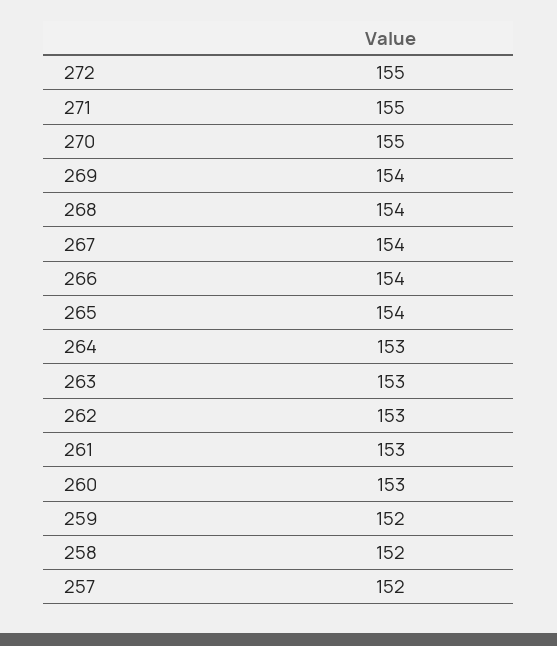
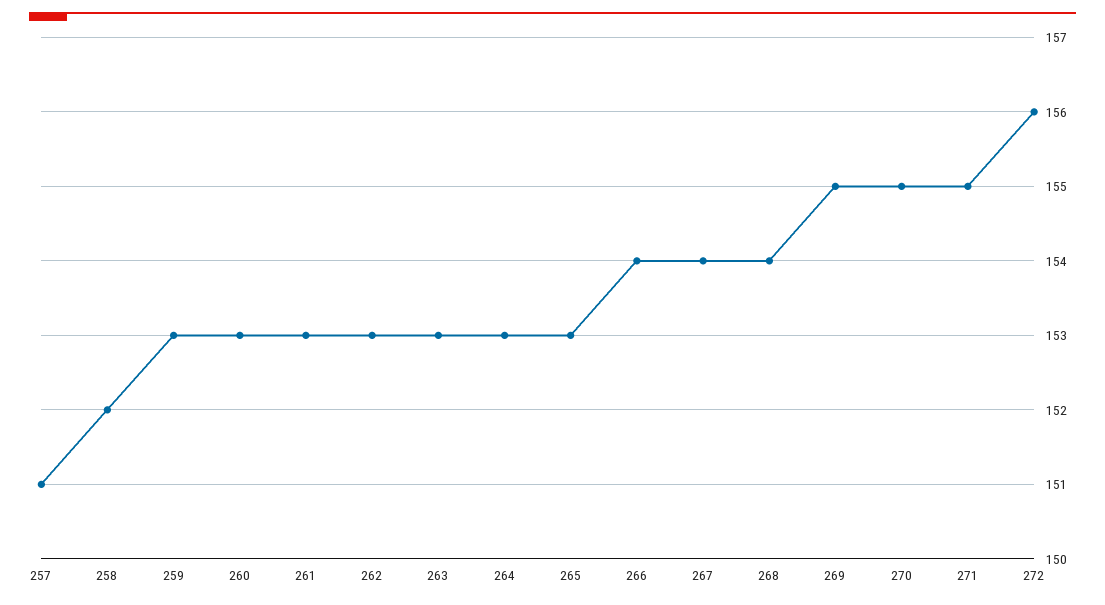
272: 155 -> 156
269: 154 -> 155
265: 154 -> 153
259: 152 -> 153
257: 152 -> 151

